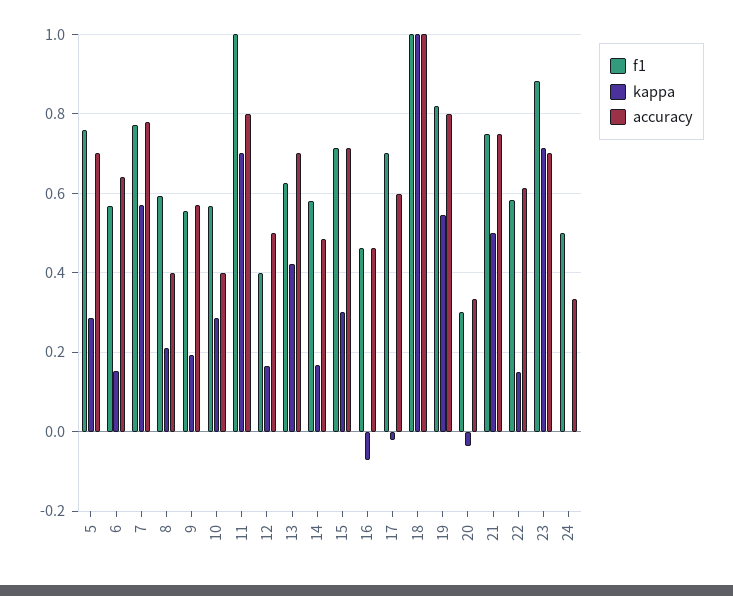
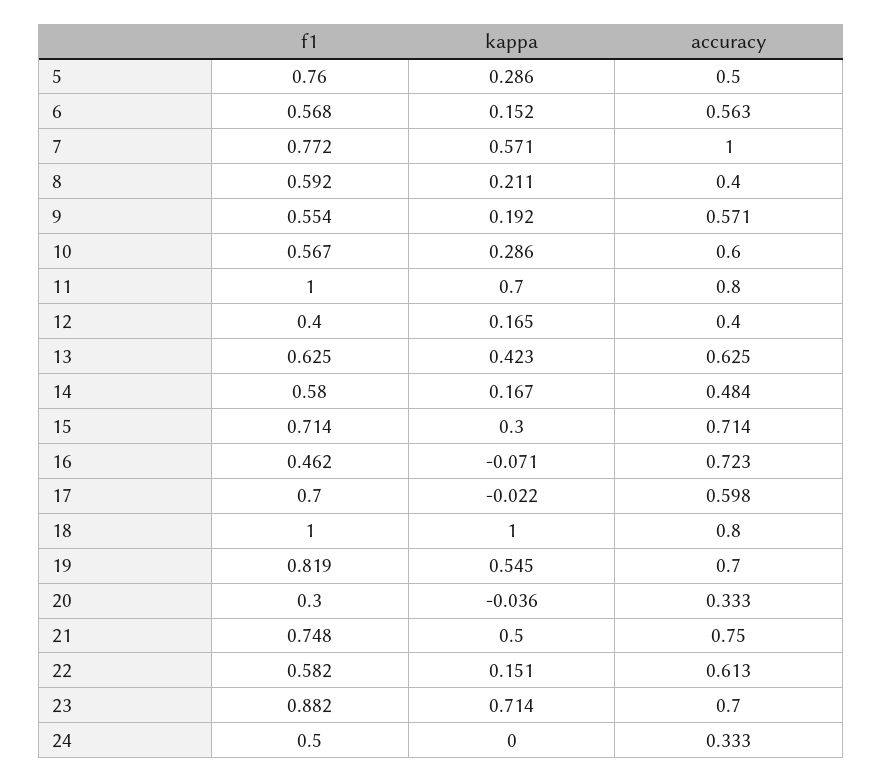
accuracy, 5: 0.7 -> 0.5
accuracy, 6: 0.64 -> 0.563
accuracy, 7: 0.78 -> 1
accuracy, 10: 0.4 -> 0.6
accuracy, 12: 0.5 -> 0.4
accuracy, 13: 0.7 -> 0.625
accuracy, 16: 0.46 -> 0.723
accuracy, 18: 1 -> 0.8
accuracy, 19: 0.8 -> 0.7

